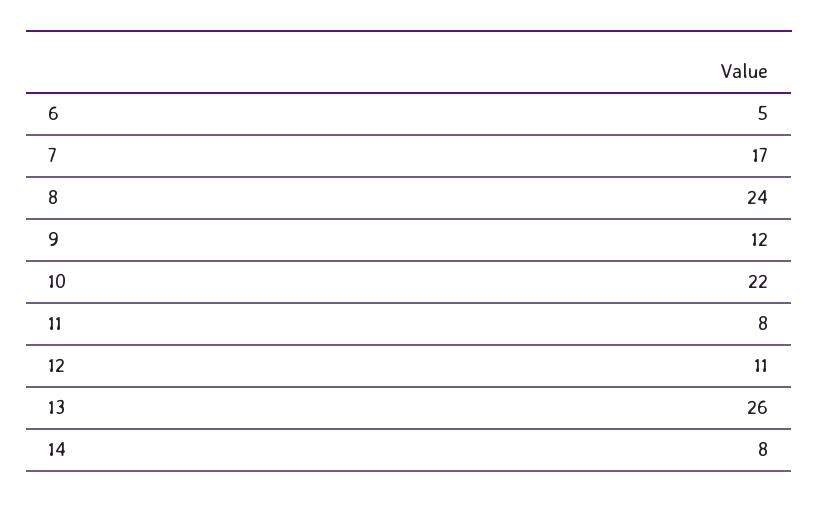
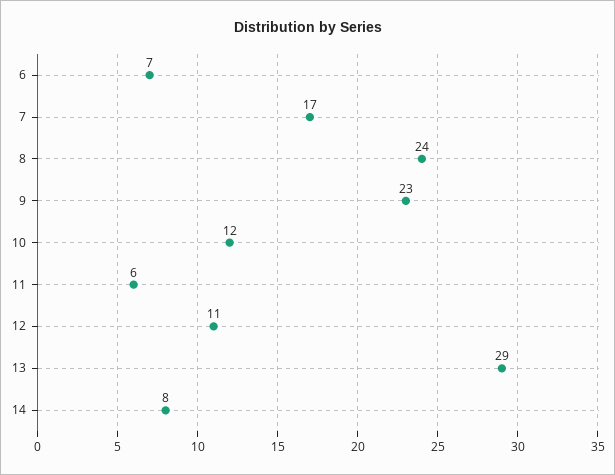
6: 5 -> 7
9: 12 -> 23
10: 22 -> 12
11: 8 -> 6
13: 26 -> 29

